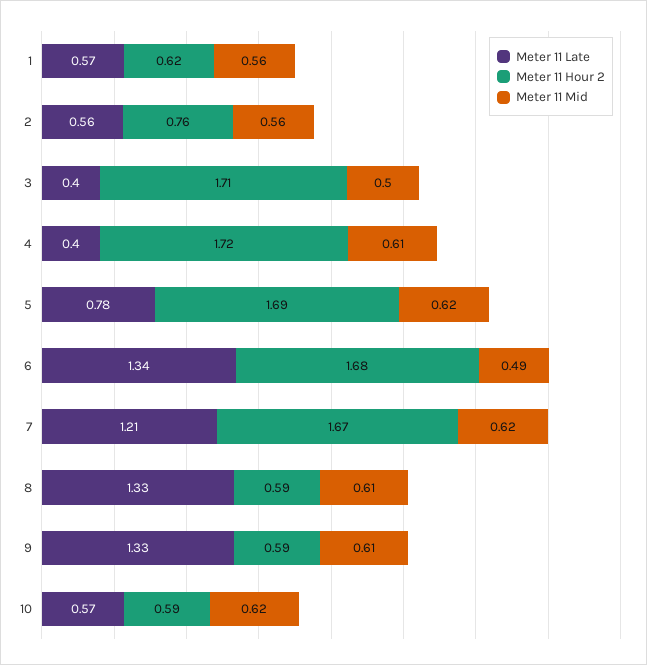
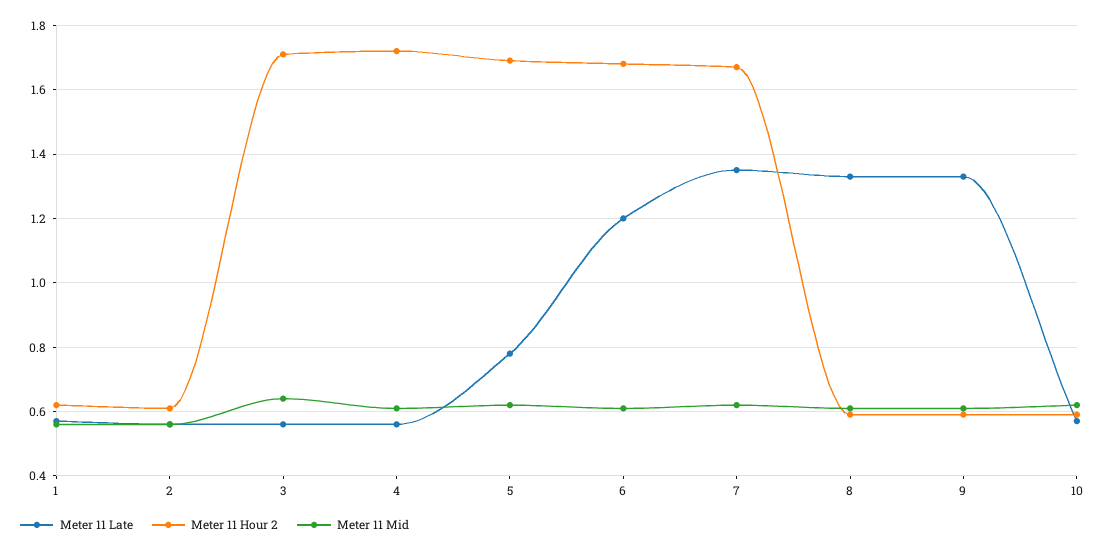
Meter 11 Hour 2, 2: 0.76 -> 0.6
Meter 11 Late, 3: 0.4 -> 0.55
Meter 11 Mid, 3: 0.5 -> 0.65
Meter 11 Late, 4: 0.4 -> 0.55
Meter 11 Late, 6: 1.34 -> 1.2
Meter 11 Mid, 6: 0.49 -> 0.6
Meter 11 Late, 7: 1.21 -> 1.35

